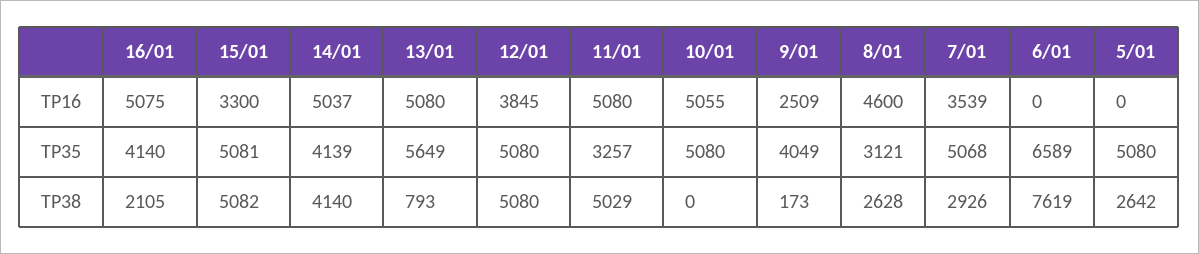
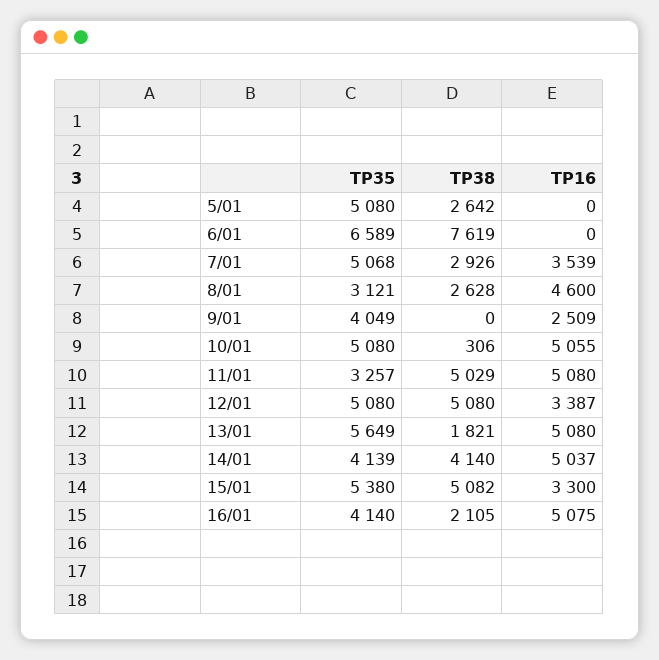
12/01, TP16: 3845 -> 3387
15/01, TP35: 5081 -> 5380
13/01, TP38: 793 -> 1821
10/01, TP38: 0 -> 306
9/01, TP38: 173 -> 0

